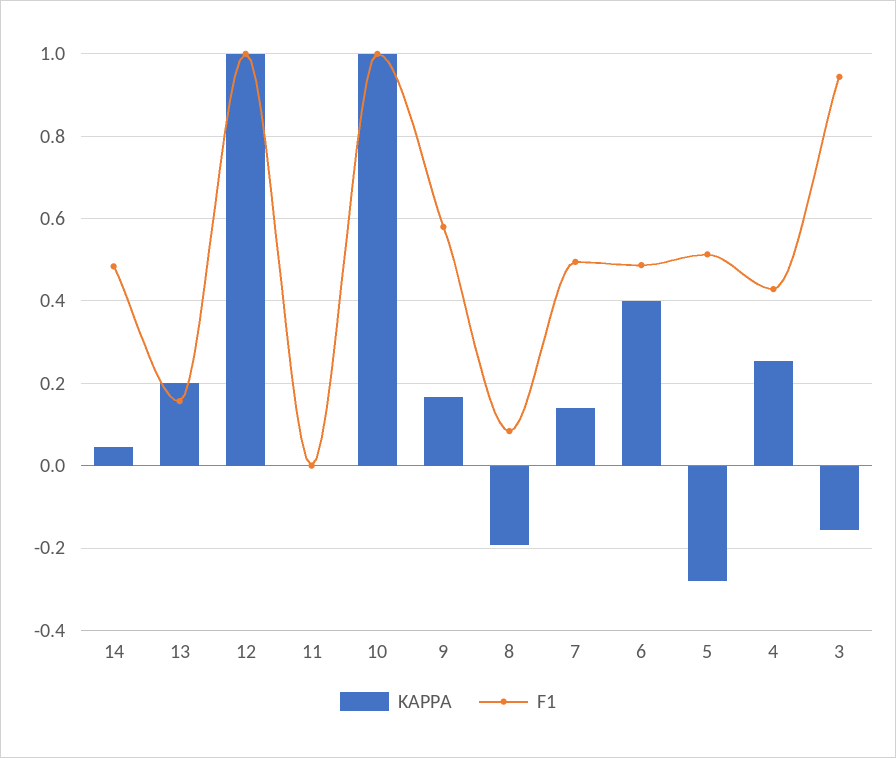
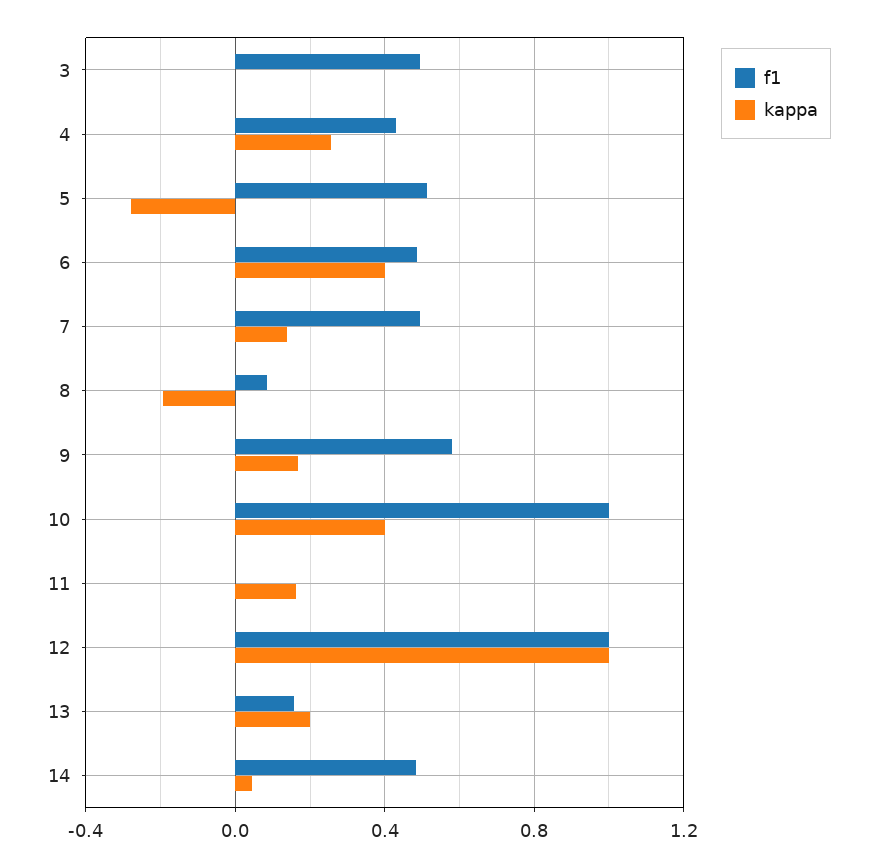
KAPPA, 11: 0 -> 0.15
KAPPA, 10: 1 -> 0.4
KAPPA, 3: -0.16 -> 0
F1, 3: 0.94 -> 0.5

